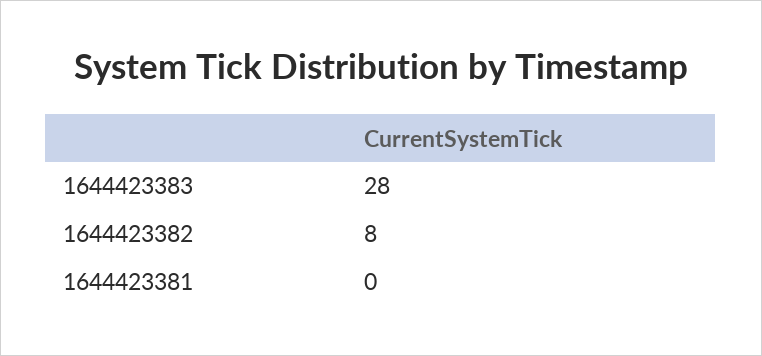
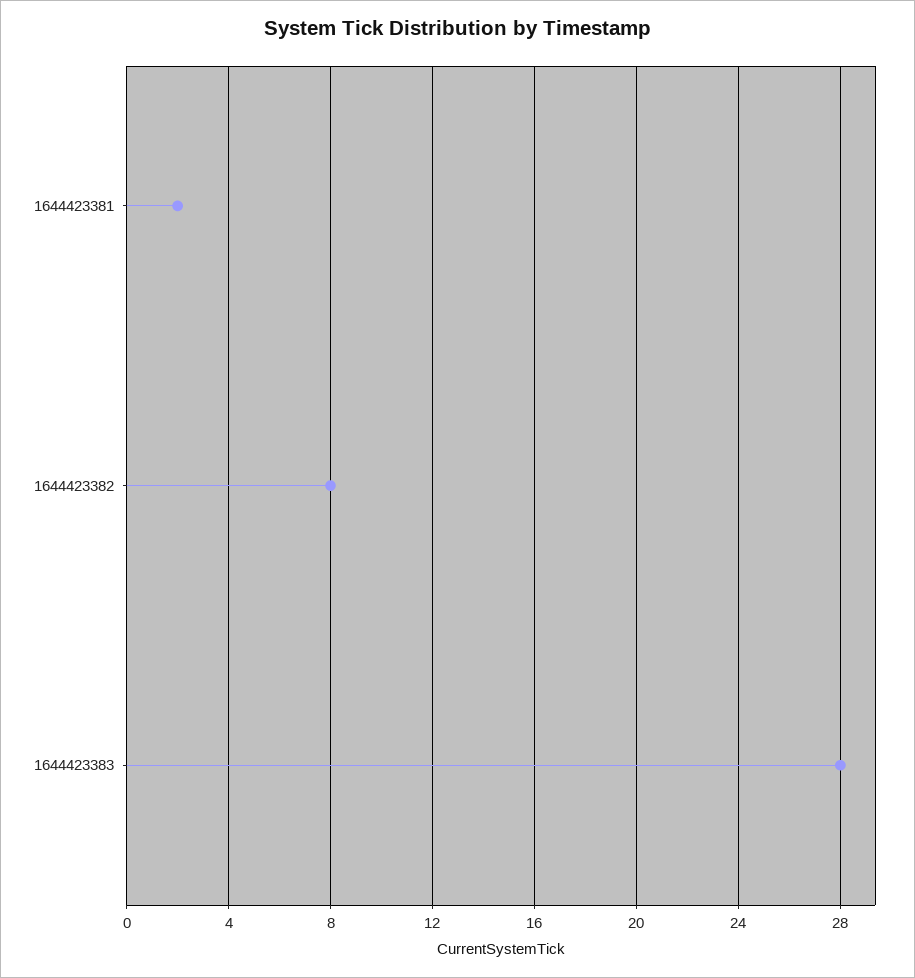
1644423381: 0 -> 2

